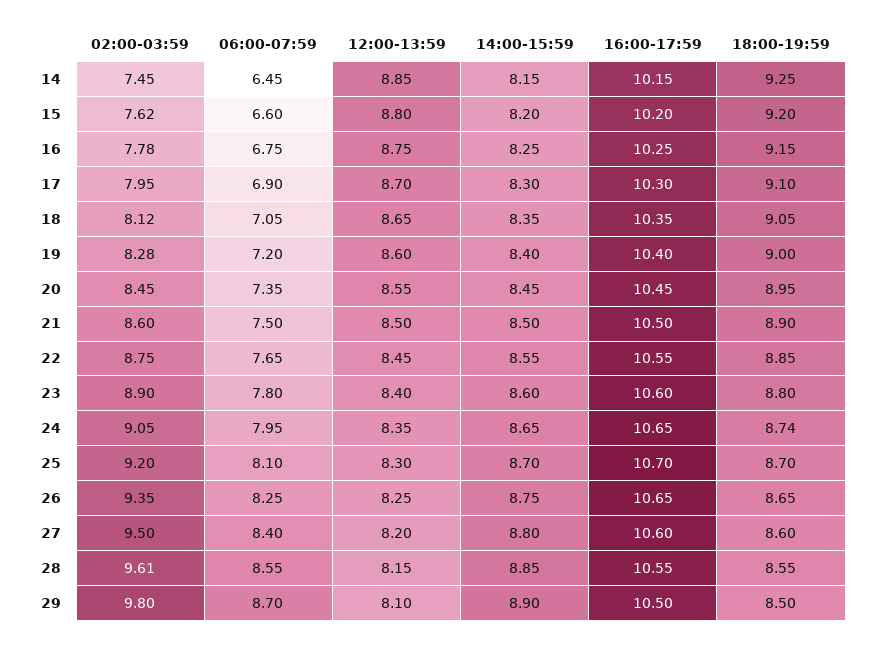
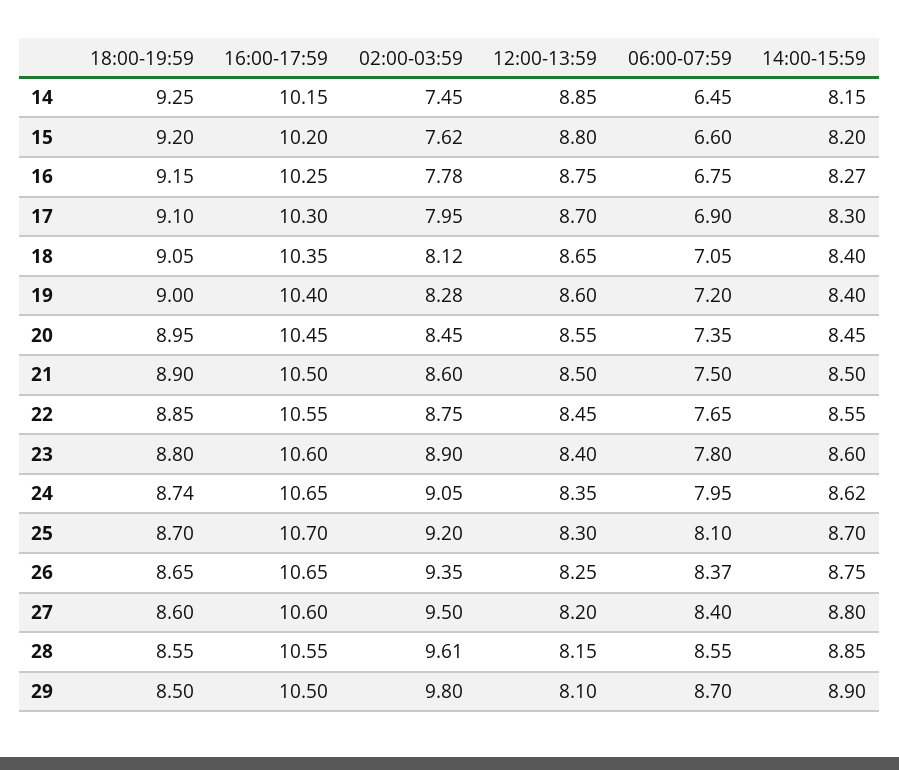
14:00-15:59, 16: 8.25 -> 8.27
14:00-15:59, 18: 8.35 -> 8.4
14:00-15:59, 24: 8.65 -> 8.62
06:00-07:59, 26: 8.25 -> 8.37

